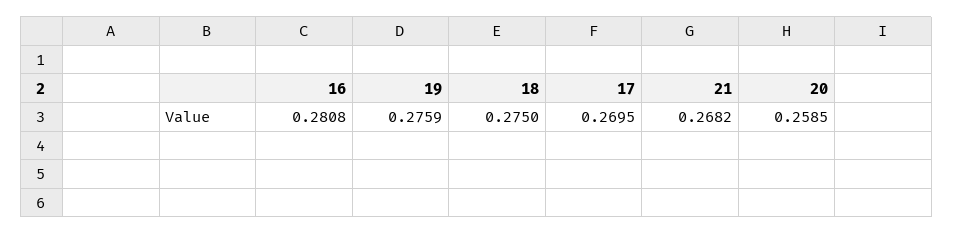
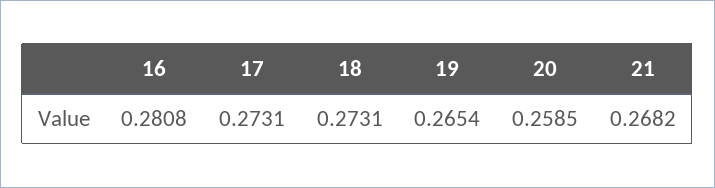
19: 0.2759 -> 0.2654
18: 0.275 -> 0.2731
17: 0.2695 -> 0.2731

